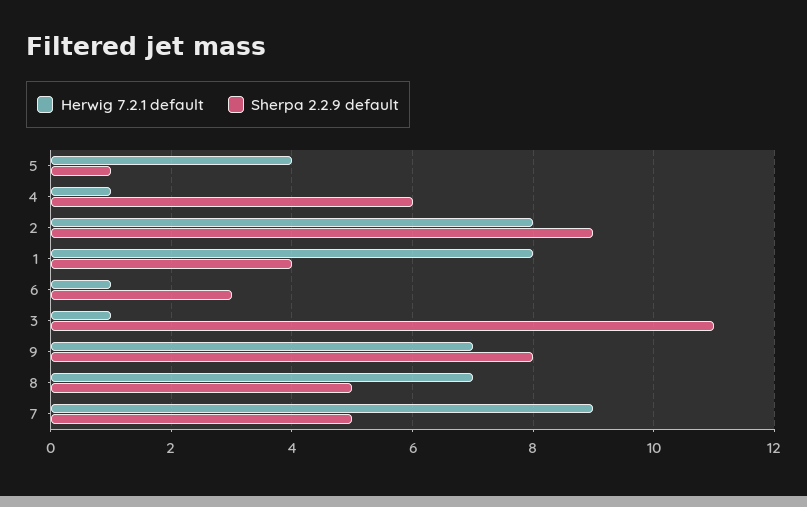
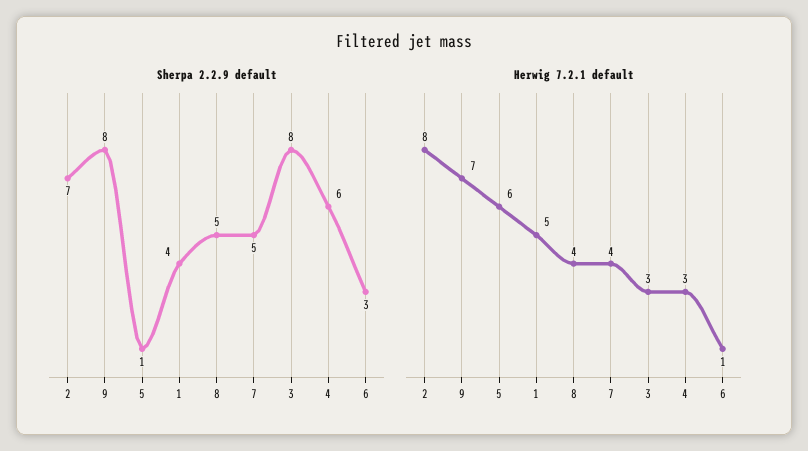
Herwig 7.2.1 default, 5: 4 -> 6
Herwig 7.2.1 default, 4: 1 -> 3
Sherpa 2.2.9 default, 2: 9 -> 7
Herwig 7.2.1 default, 1: 8 -> 5
Herwig 7.2.1 default, 3: 1 -> 3
Sherpa 2.2.9 default, 3: 11 -> 8
Herwig 7.2.1 default, 8: 7 -> 4
Herwig 7.2.1 default, 7: 9 -> 4

